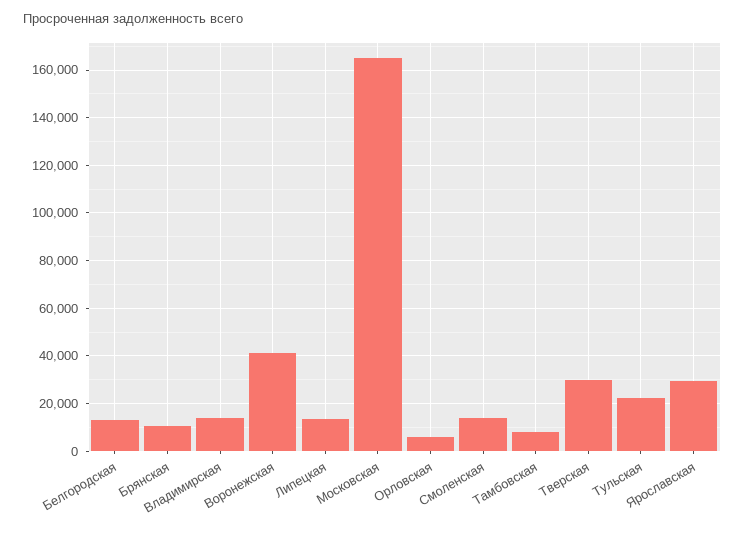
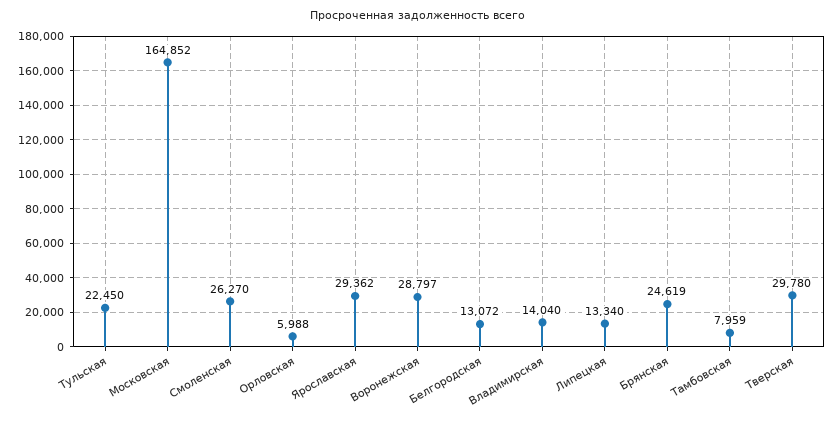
Брянская: 10000 -> 24619
Воронежская: 40000 -> 28797
Смоленская: 15000 -> 26270

